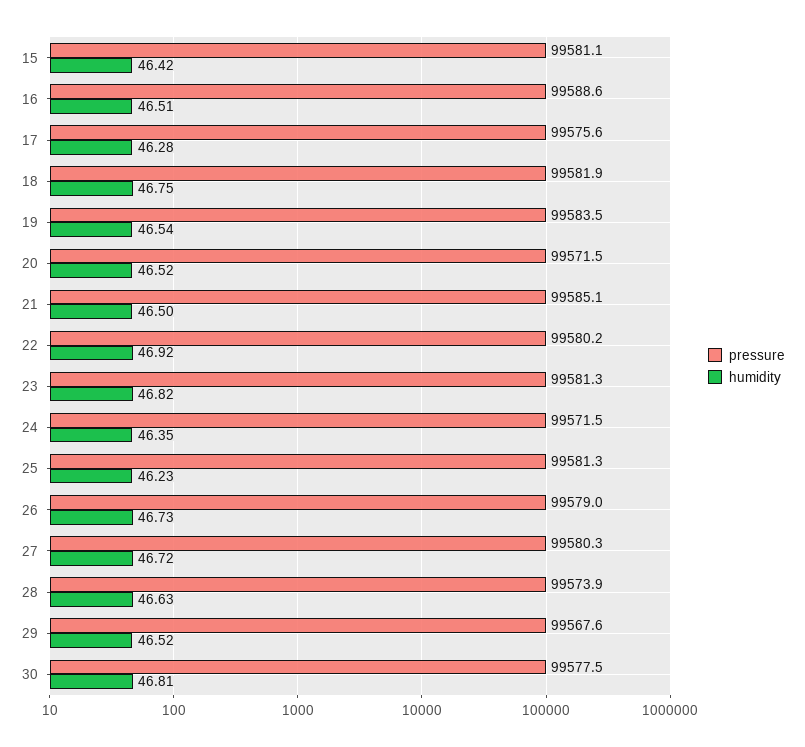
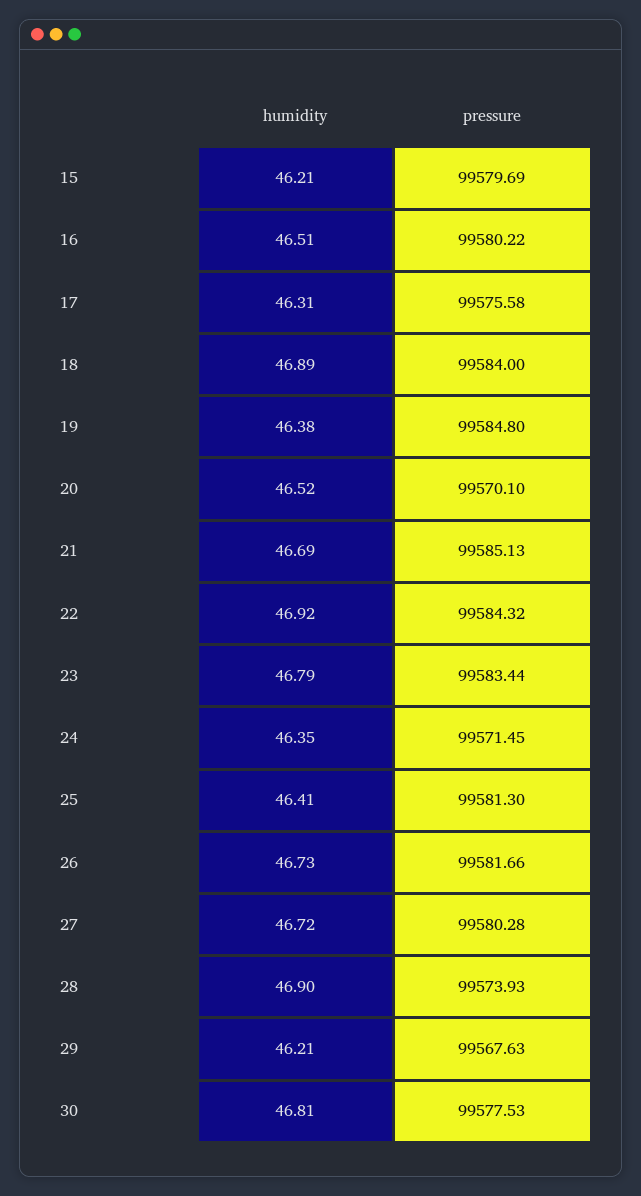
pressure, 15: 99581.1 -> 99579.69
humidity, 15: 46.42 -> 46.21
pressure, 16: 99588.6 -> 99580.22
humidity, 17: 46.28 -> 46.31
pressure, 18: 99581.9 -> 99584
humidity, 18: 46.75 -> 46.89
pressure, 19: 99583.5 -> 99584.8
humidity, 19: 46.54 -> 46.38
pressure, 20: 99571.5 -> 99570.1
humidity, 21: 46.5 -> 46.69
pressure, 22: 99580.2 -> 99584.32
pressure, 23: 99581.3 -> 99583.44
humidity, 23: 46.82 -> 46.79
humidity, 25: 46.23 -> 46.41
pressure, 26: 99579 -> 99581.66
humidity, 28: 46.63 -> 46.9
humidity, 29: 46.52 -> 46.21

